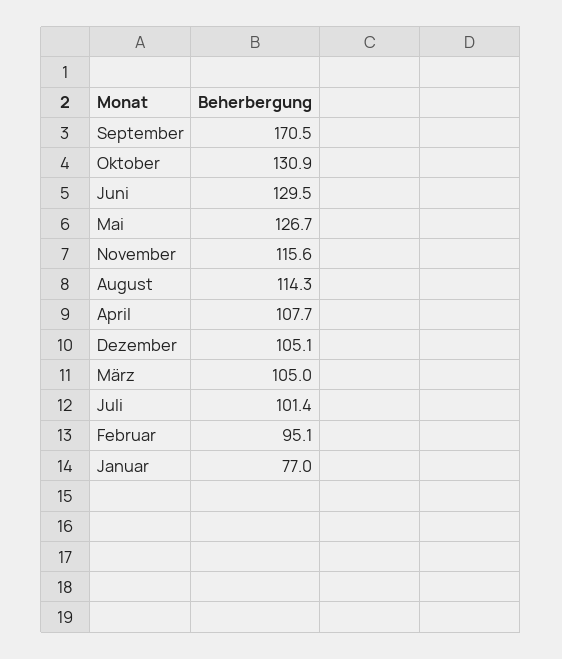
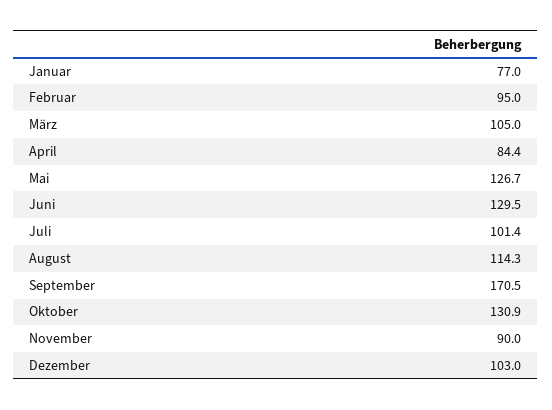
November: 115.6 -> 90
April: 107.7 -> 84.4
Dezember: 105.1 -> 103
Februar: 95.1 -> 95

